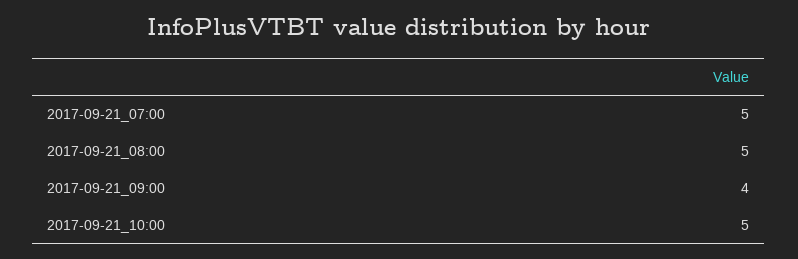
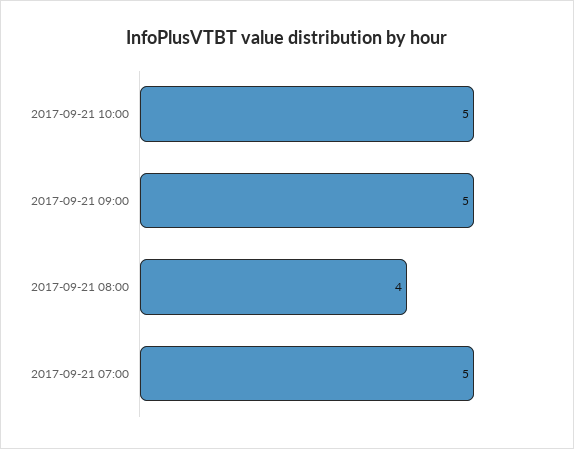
2017-09-21_08:00: 5 -> 4
2017-09-21_09:00: 4 -> 5

